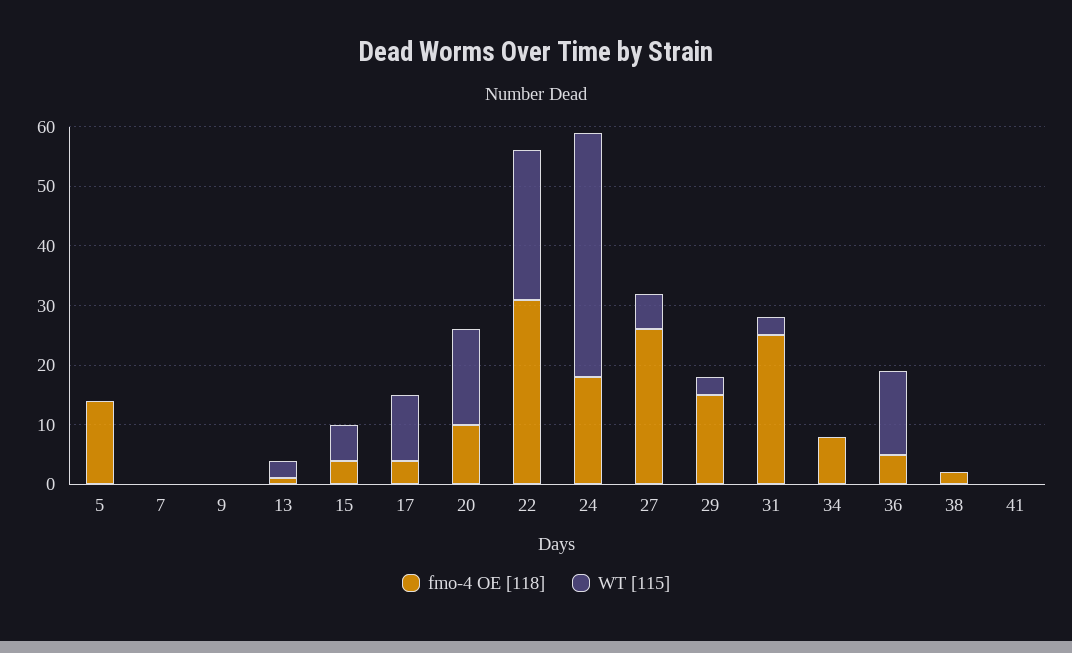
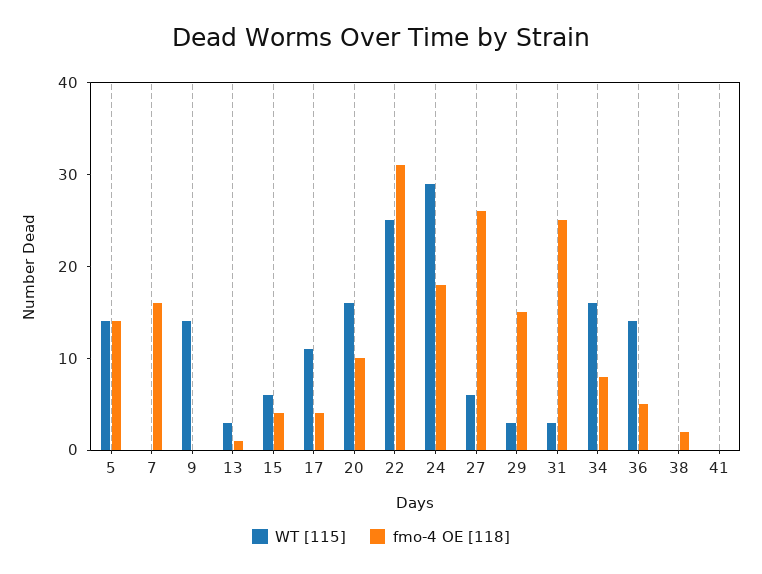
WT [115], 5: 0 -> 14
fmo-4 OE [118], 7: 0 -> 16
WT [115], 9: 0 -> 14
WT [115], 24: 40 -> 29
WT [115], 34: 0 -> 16

